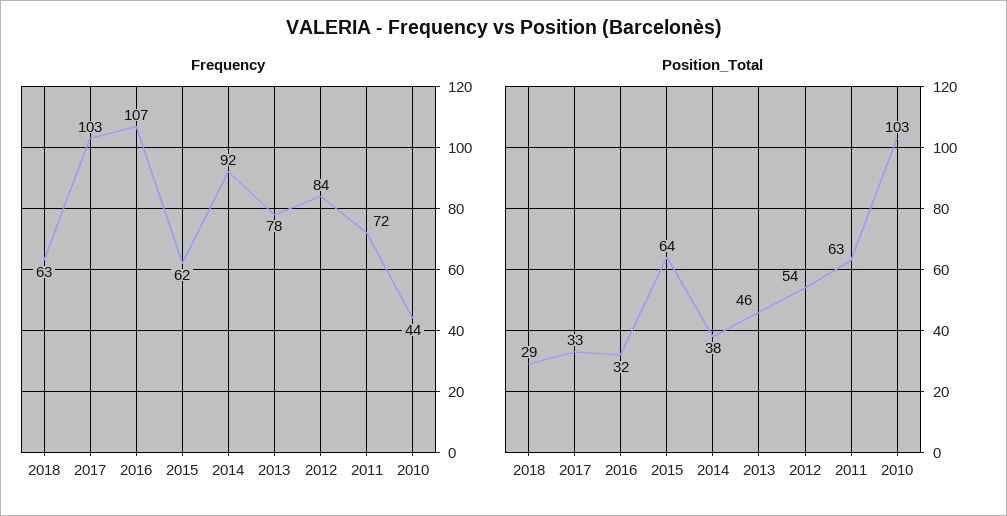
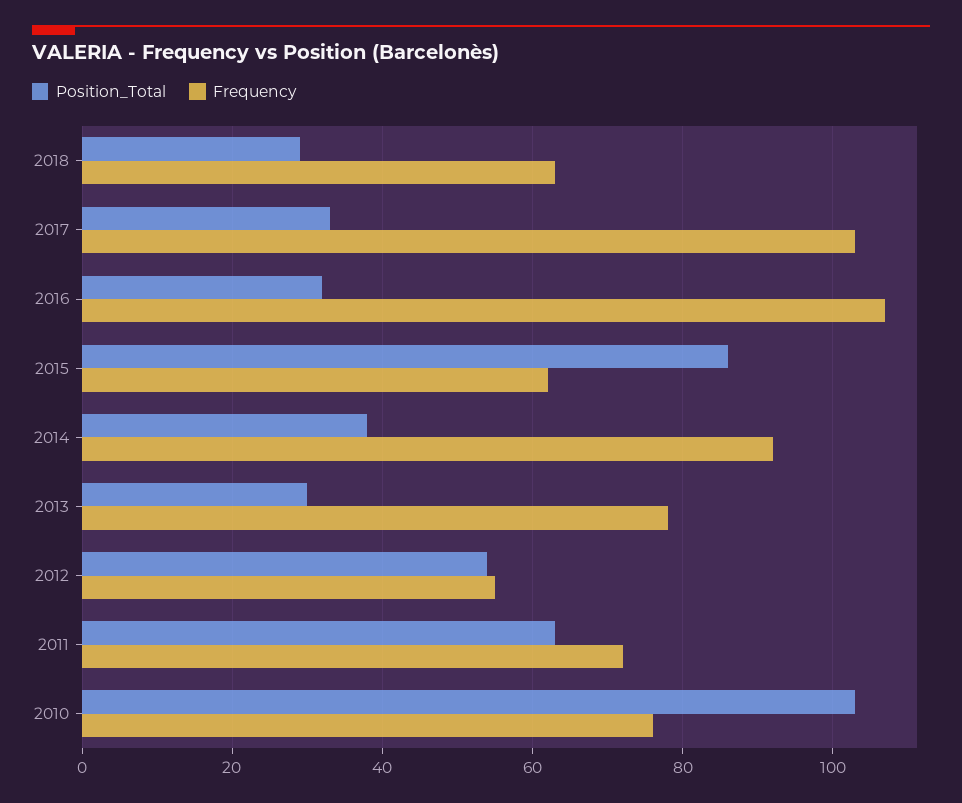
Frequency, 2012: 84 -> 55
Frequency, 2010: 44 -> 75
Position_Total, 2015: 64 -> 85
Position_Total, 2013: 46 -> 30

